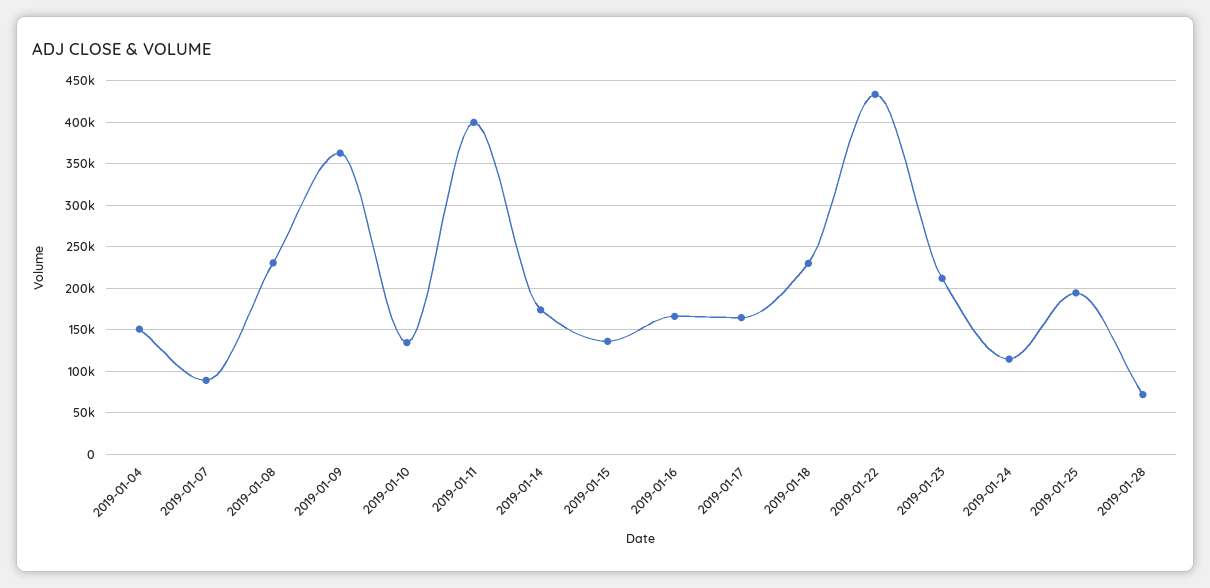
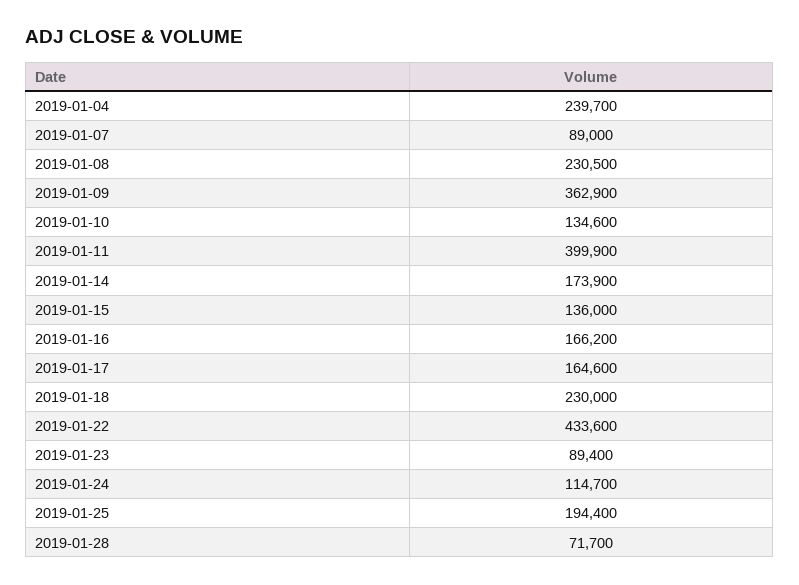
2019-01-04: 150000 -> 239700
2019-01-23: 210000 -> 89400

